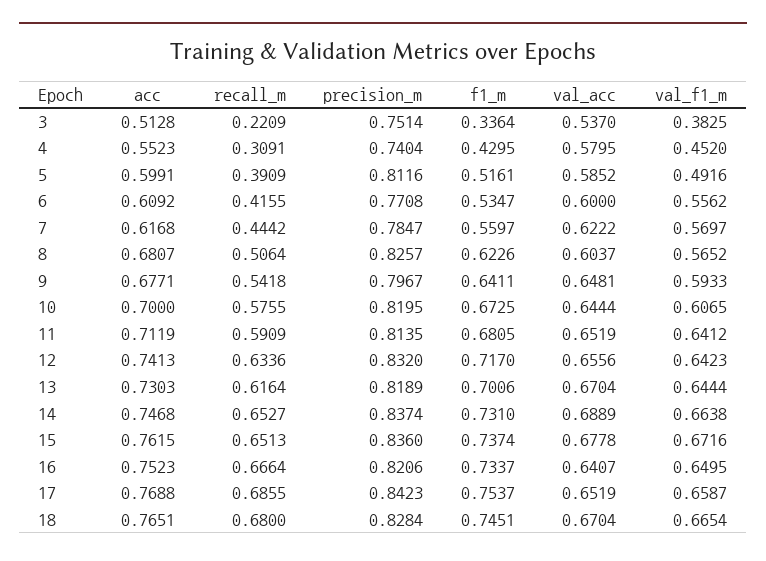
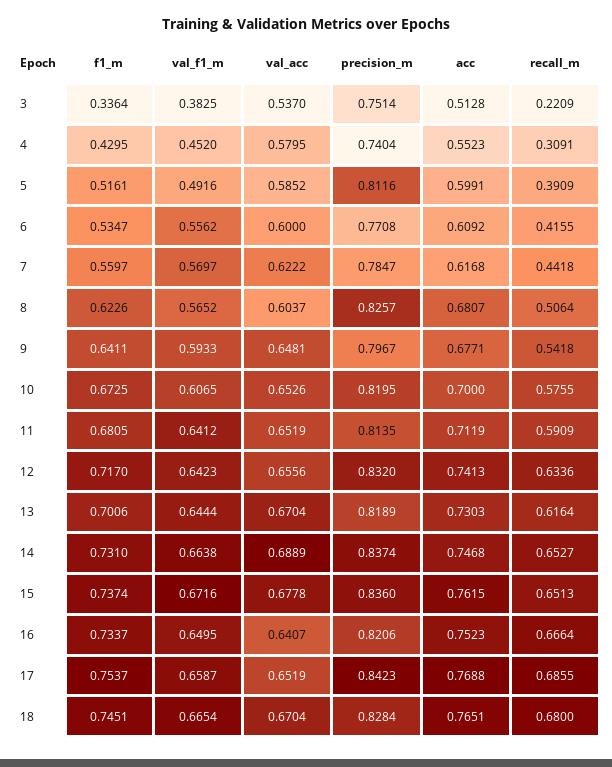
recall_m, 7: 0.4442 -> 0.4418
val_acc, 10: 0.6444 -> 0.6526

